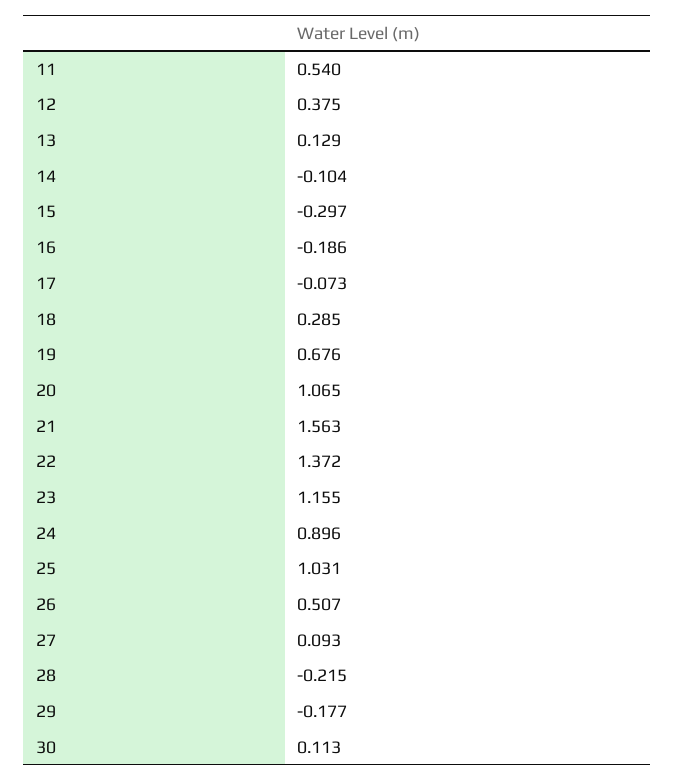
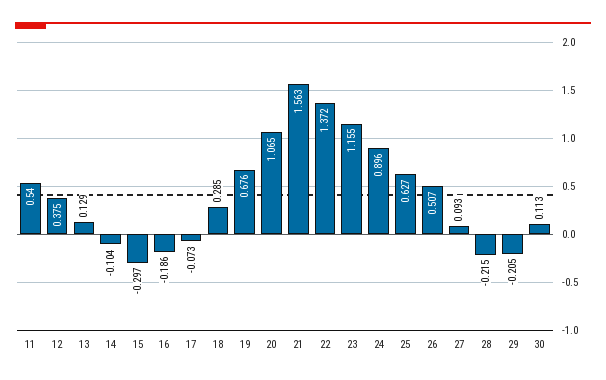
25: 1.031 -> 0.627
29: -0.177 -> -0.205

